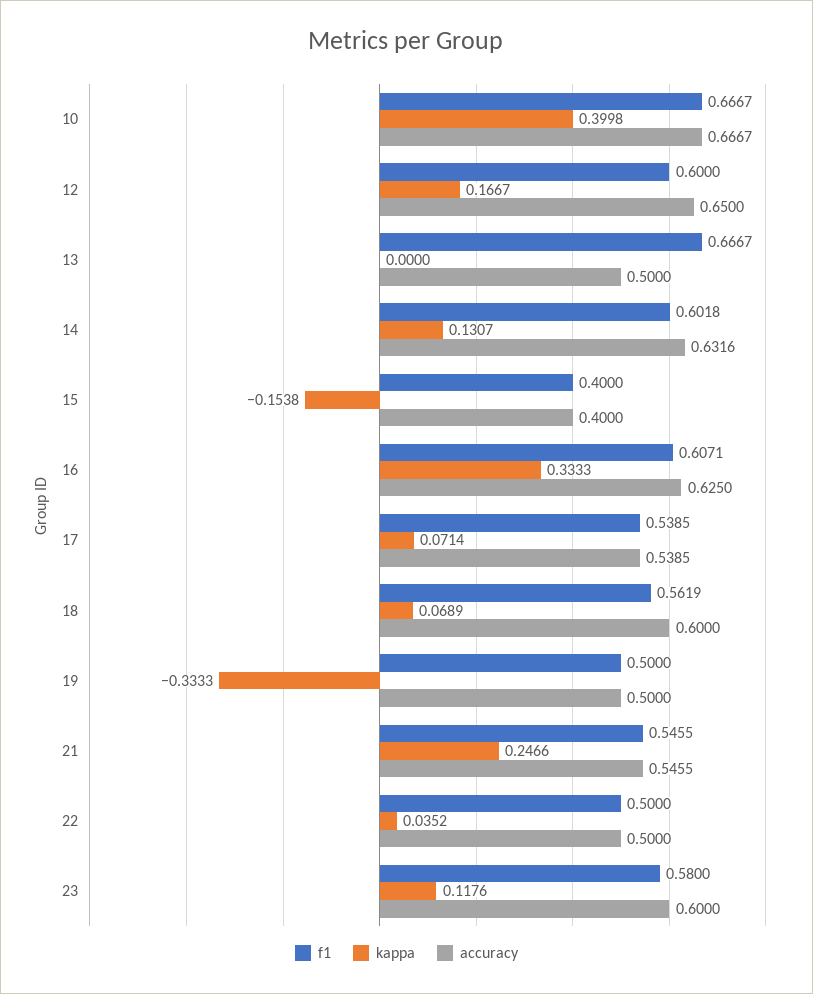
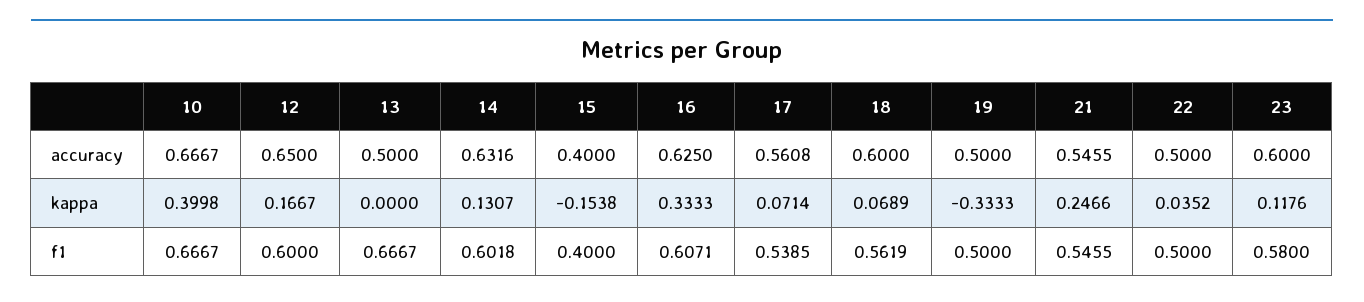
accuracy, 17: 0.5385 -> 0.5608

